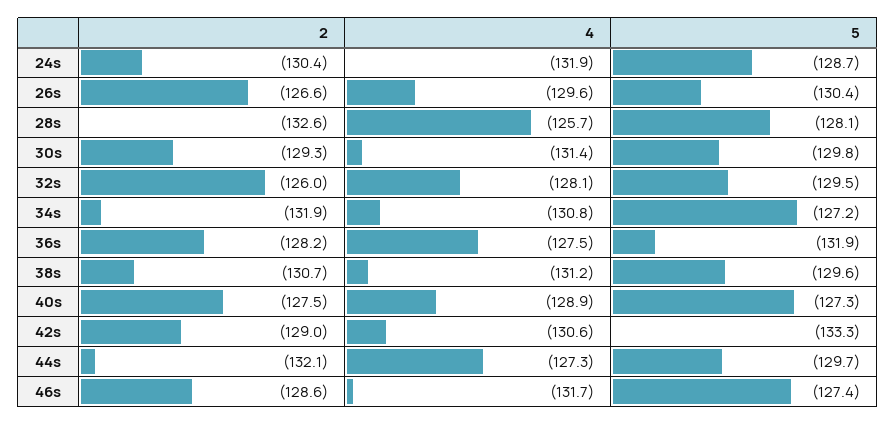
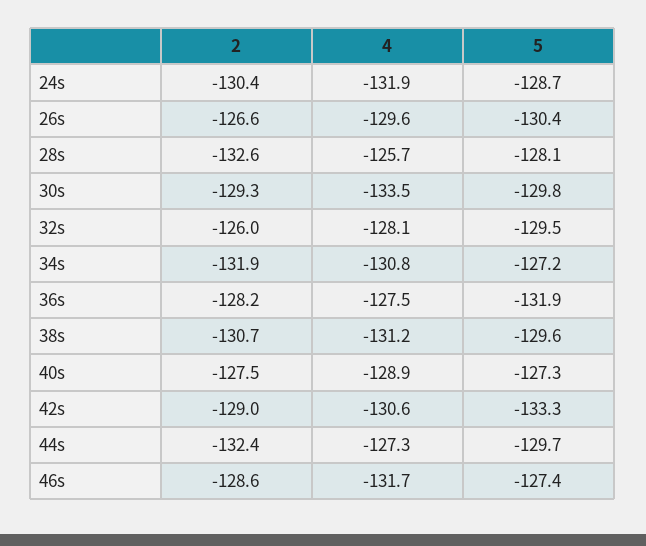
4, 30s: -131.4 -> -133.5
2, 44s: -132.1 -> -132.4

